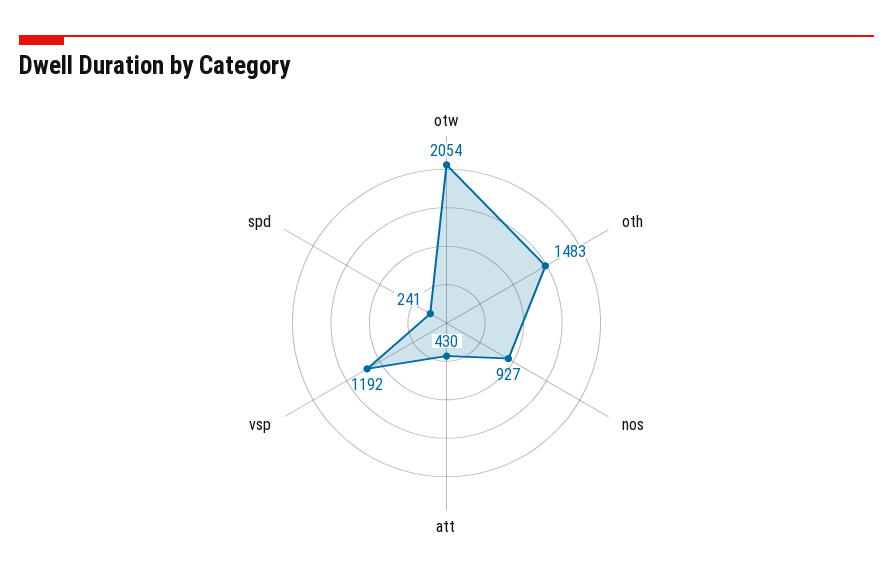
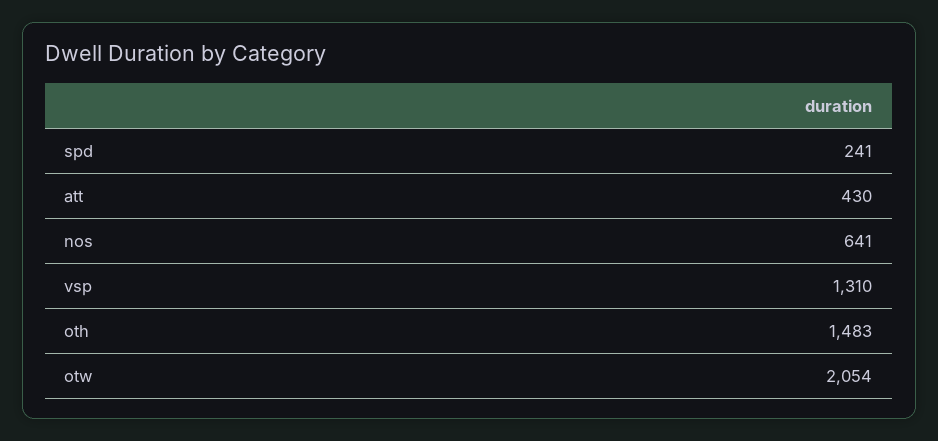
nos: 927 -> 641
vsp: 1192 -> 1310

